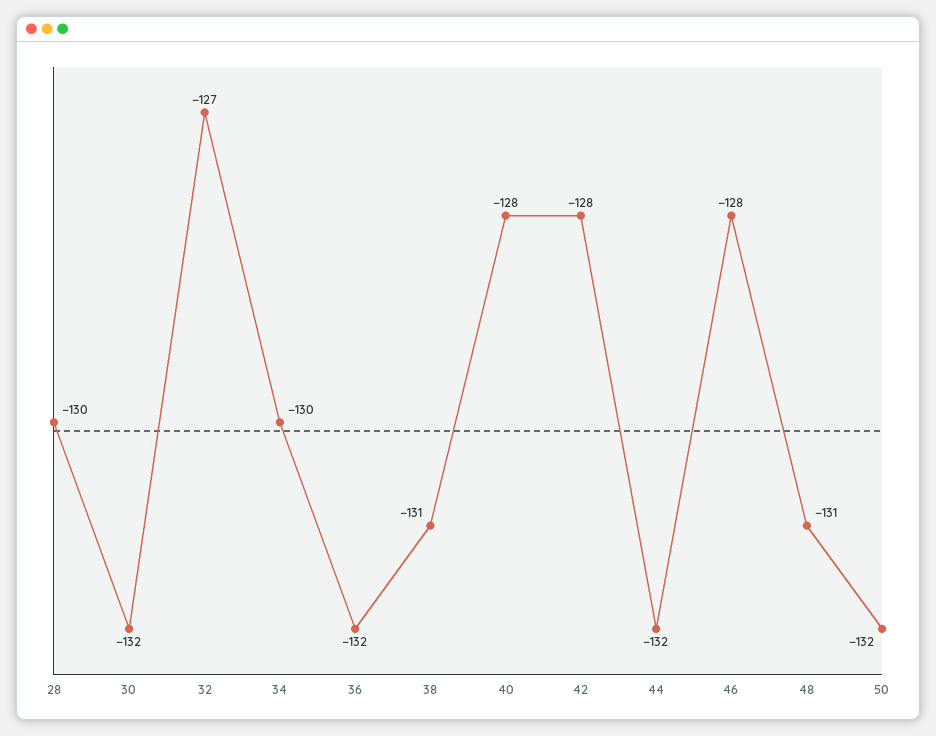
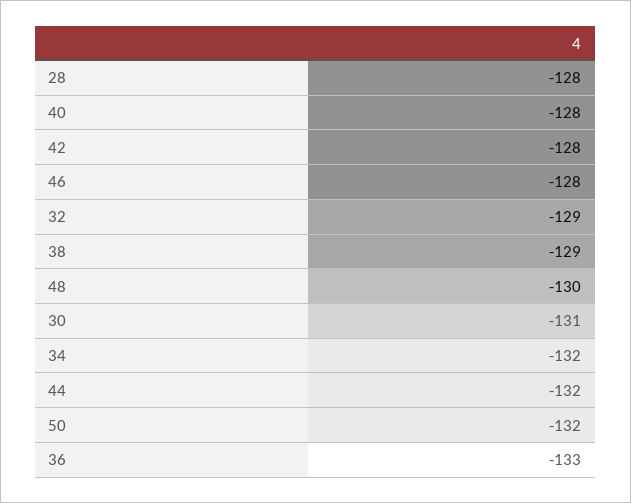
28: -130 -> -128
30: -132 -> -131
32: -127 -> -129
34: -130 -> -132
36: -132 -> -133
38: -131 -> -129
48: -131 -> -130

